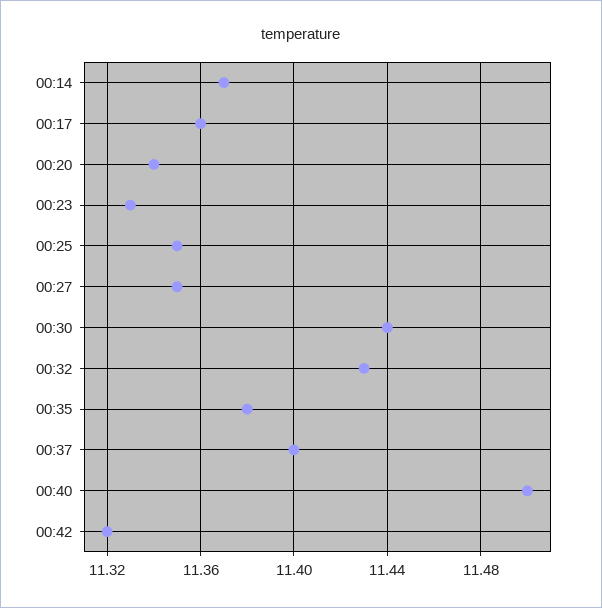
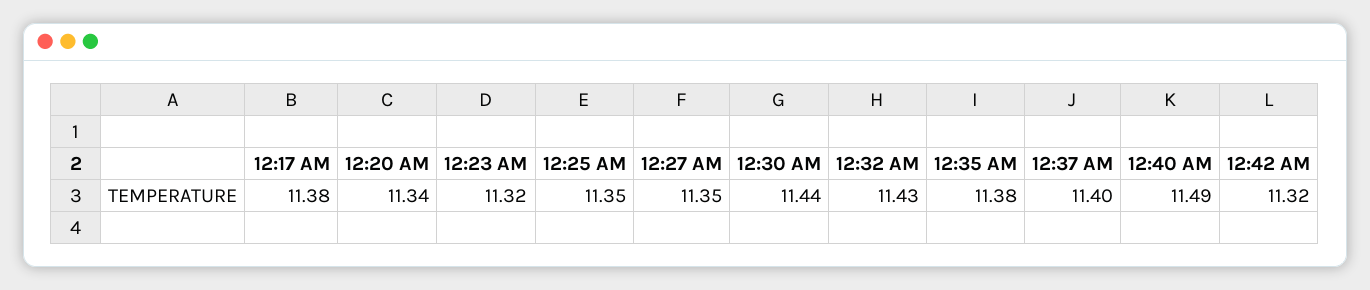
00:14: 11.37 -> none
00:17: 11.36 -> 11.38
00:23: 11.33 -> 11.32
00:40: 11.5 -> 11.49

